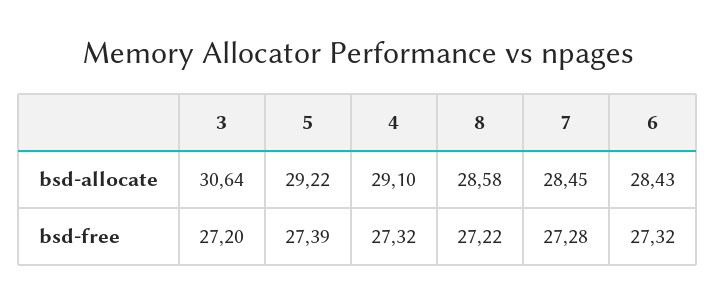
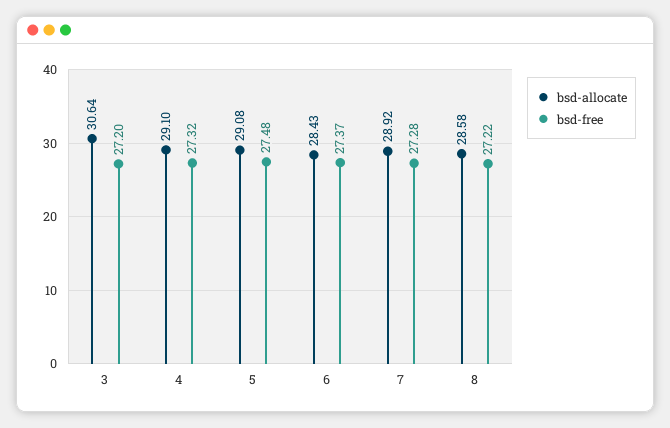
bsd-allocate, 5: 29.22 -> 29.08
bsd-allocate, 7: 28.45 -> 28.92
bsd-free, 5: 27.39 -> 27.48
bsd-free, 6: 27.32 -> 27.37

